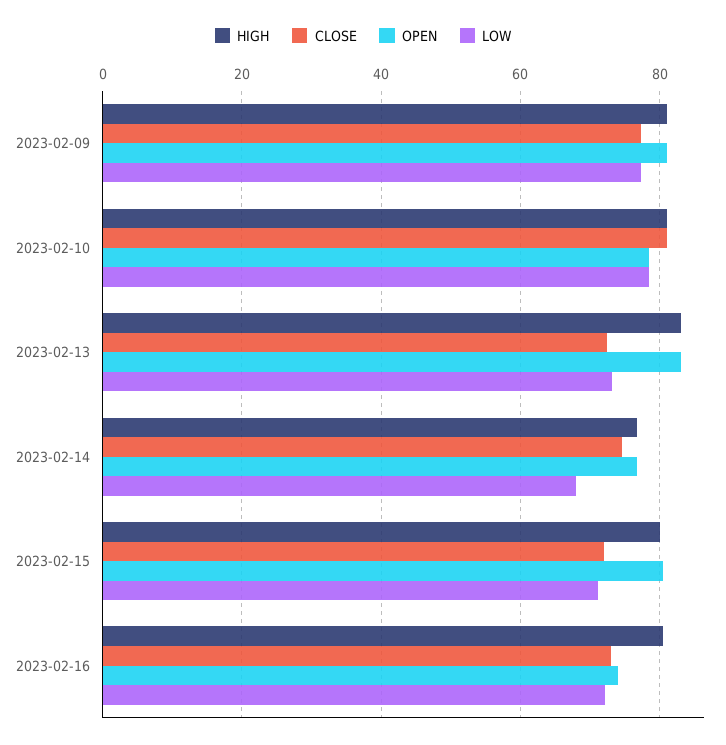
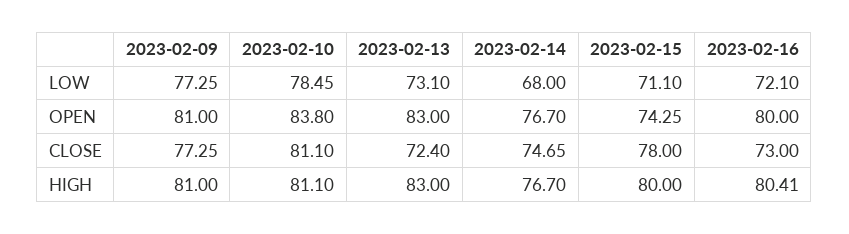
OPEN, 2023-02-10: 78 -> 83.8
CLOSE, 2023-02-15: 72 -> 78
OPEN, 2023-02-15: 80 -> 74.25
OPEN, 2023-02-16: 74 -> 80

